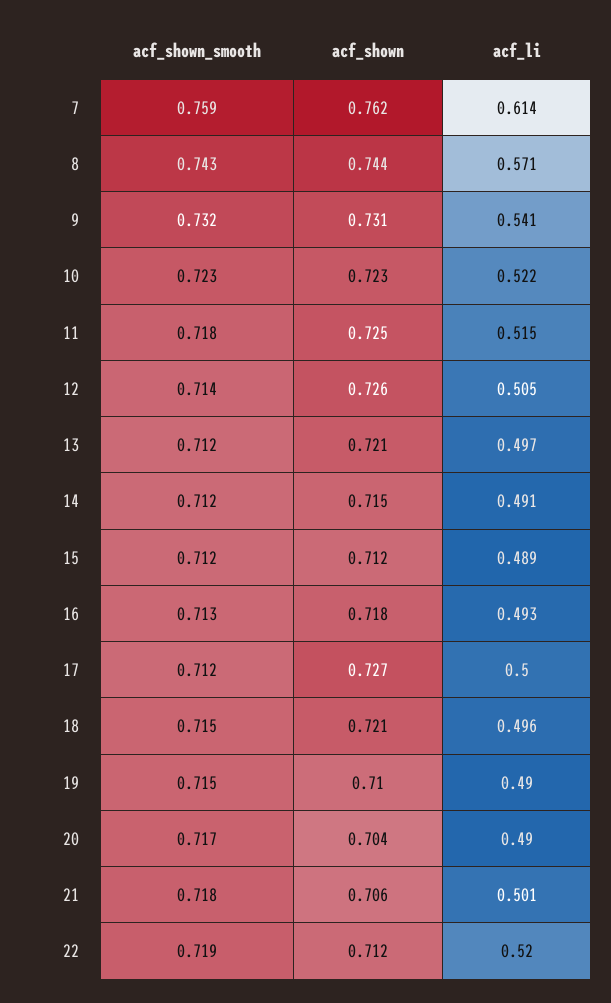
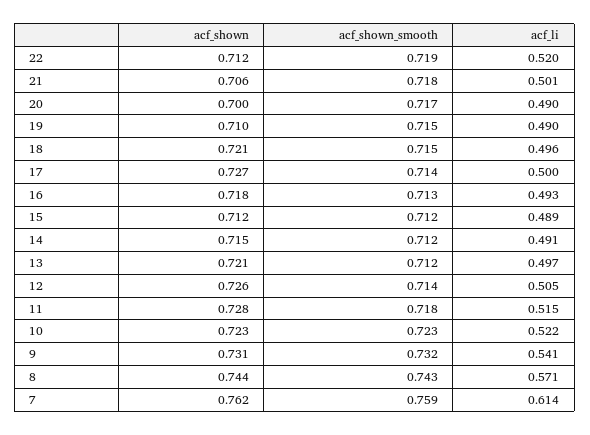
acf_shown, 11: 0.725 -> 0.728
acf_shown_smooth, 17: 0.712 -> 0.714
acf_shown, 20: 0.704 -> 0.7

